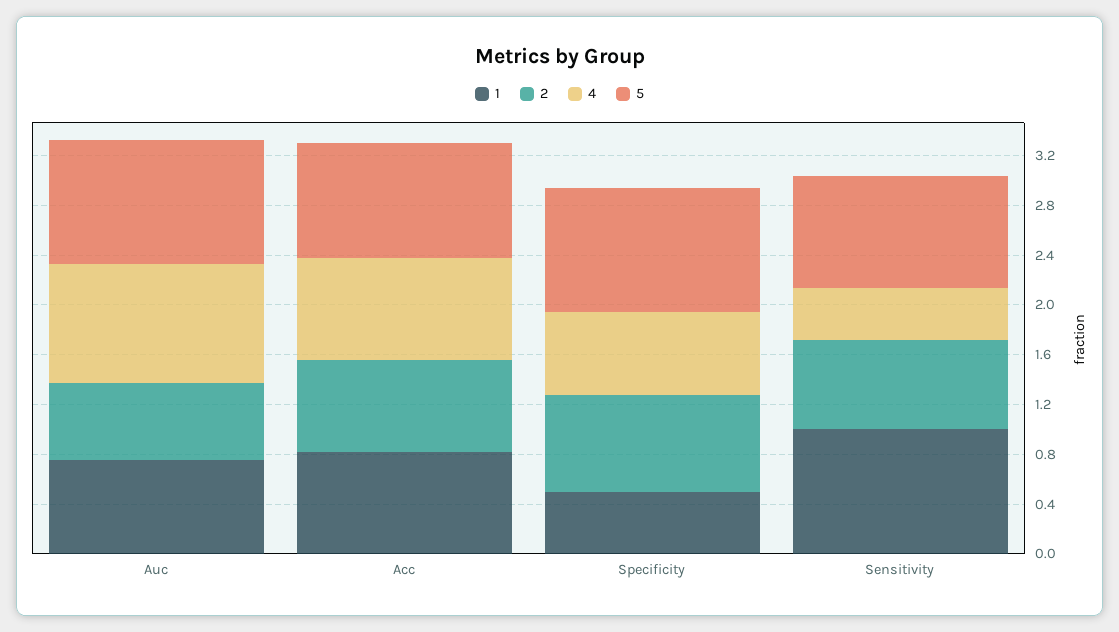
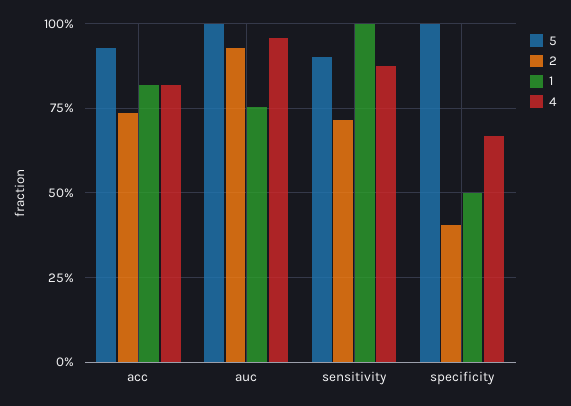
2, Auc: 0.6 -> 0.925
2, Specificity: 0.8 -> 0.4
4, Sensitivity: 0.4 -> 0.875

